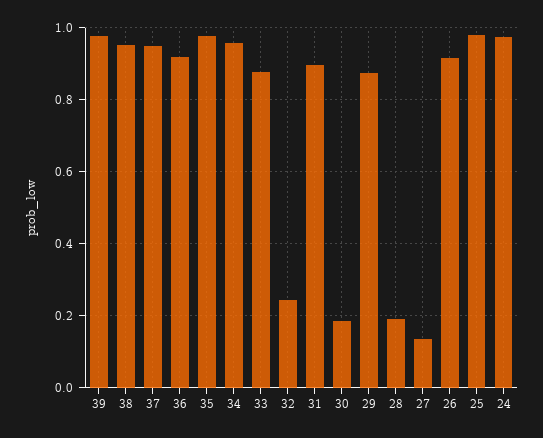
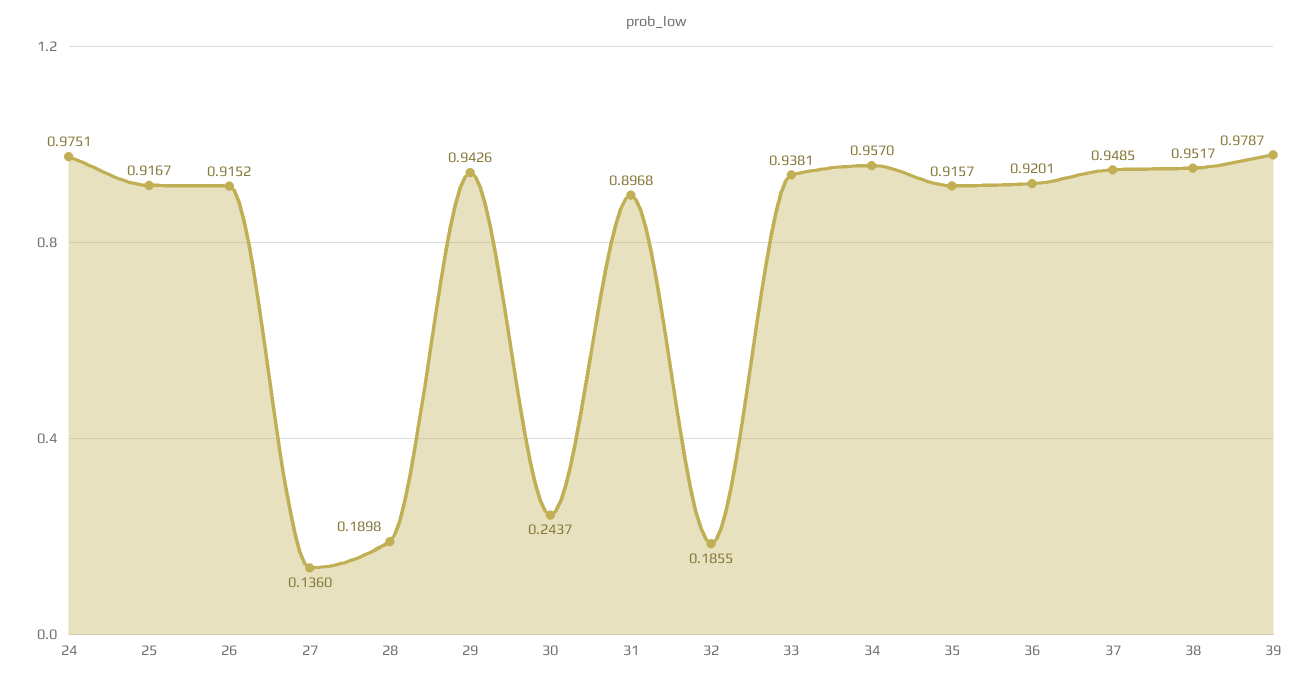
35: 0.98 -> 0.9157
33: 0.88 -> 0.9381
32: 0.24 -> 0.1855
30: 0.18 -> 0.2437
29: 0.88 -> 0.9426
25: 0.98 -> 0.9167

